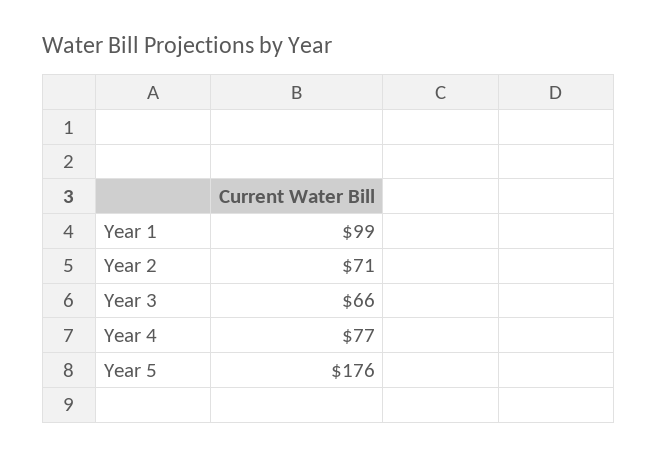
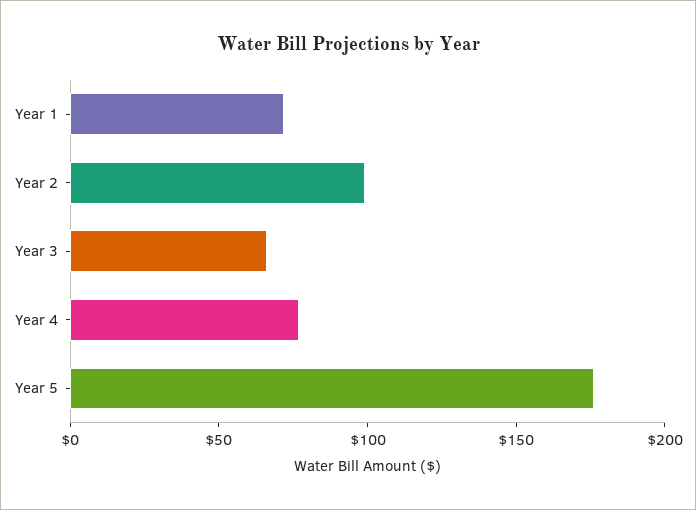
Year 1: 99 -> 70
Year 2: 71 -> 100

